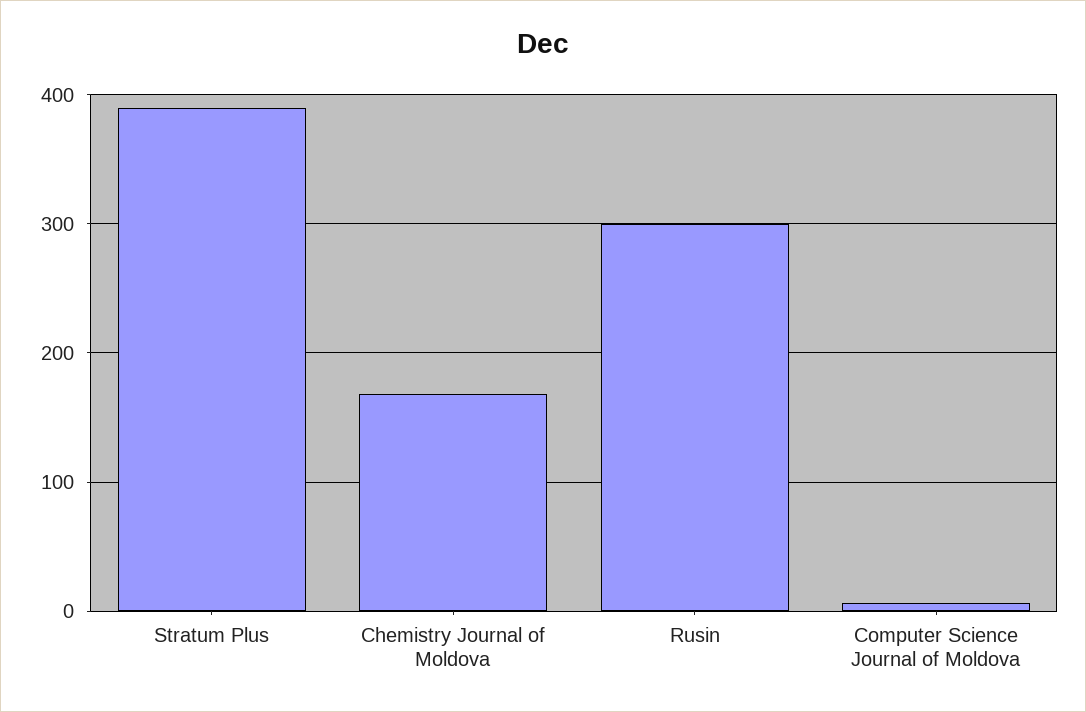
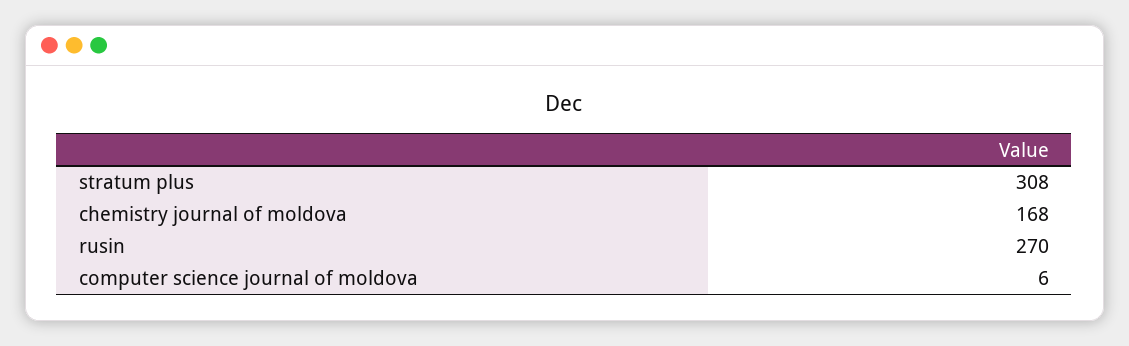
Stratum Plus: 390 -> 308
Rusin: 300 -> 270

